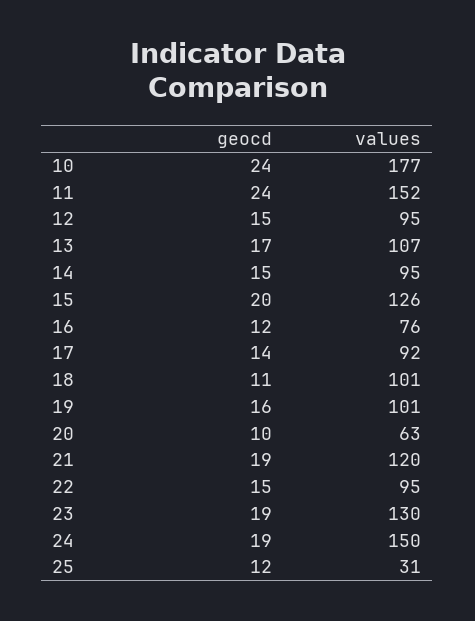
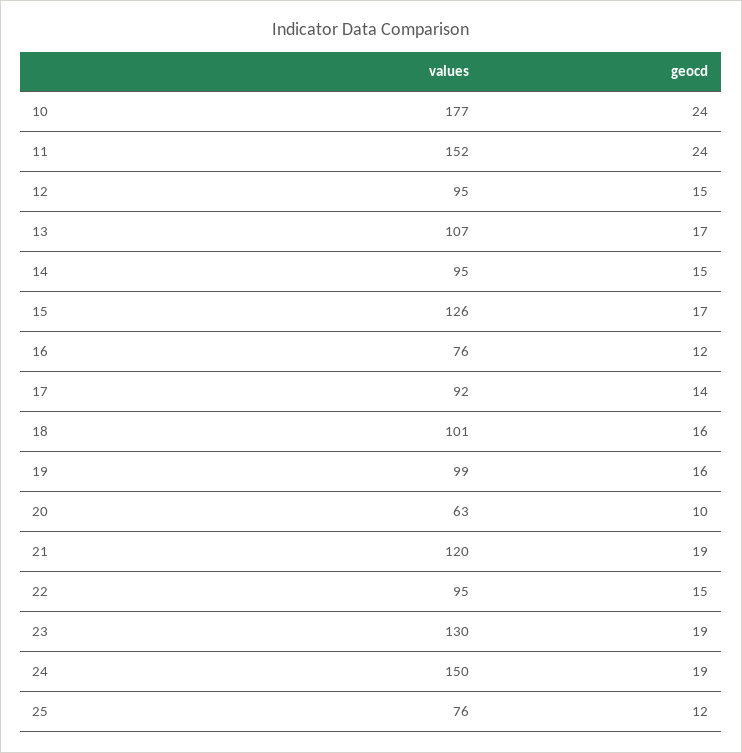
geocd, 15: 20 -> 17
geocd, 18: 11 -> 16
values, 19: 101 -> 99
values, 25: 31 -> 76

